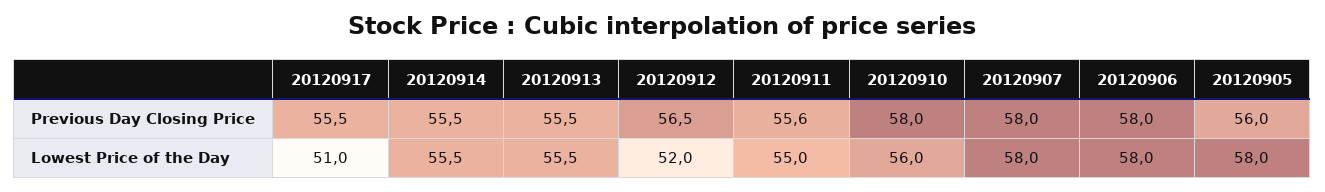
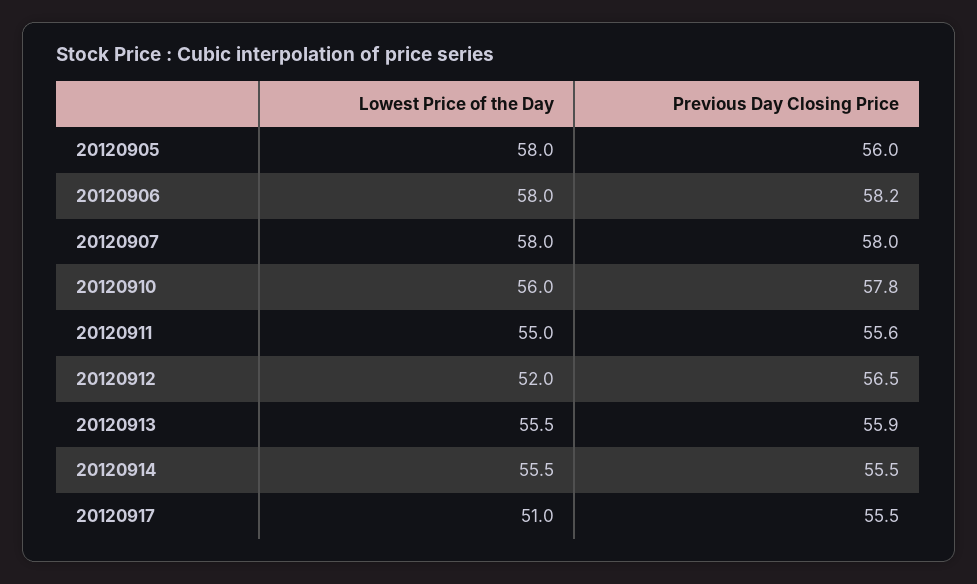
20120913, Previous Day Closing Price: 55.5 -> 55.9
20120910, Previous Day Closing Price: 58 -> 57.8
20120906, Previous Day Closing Price: 58 -> 58.2

